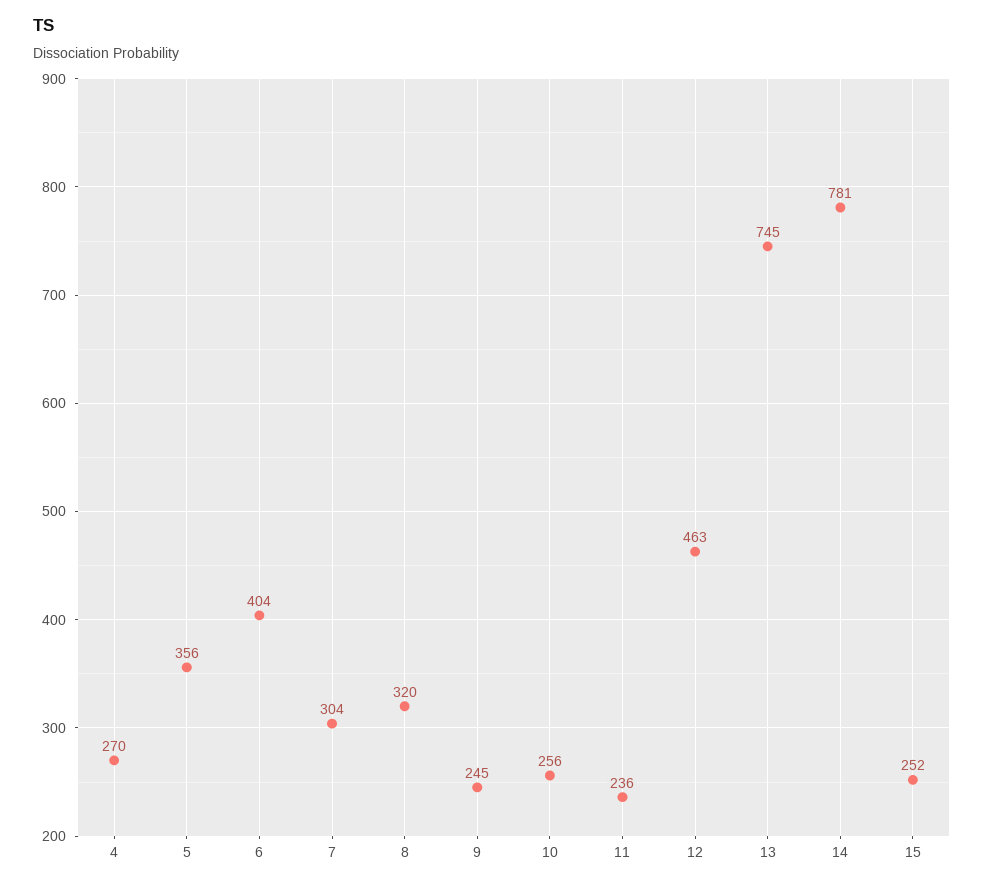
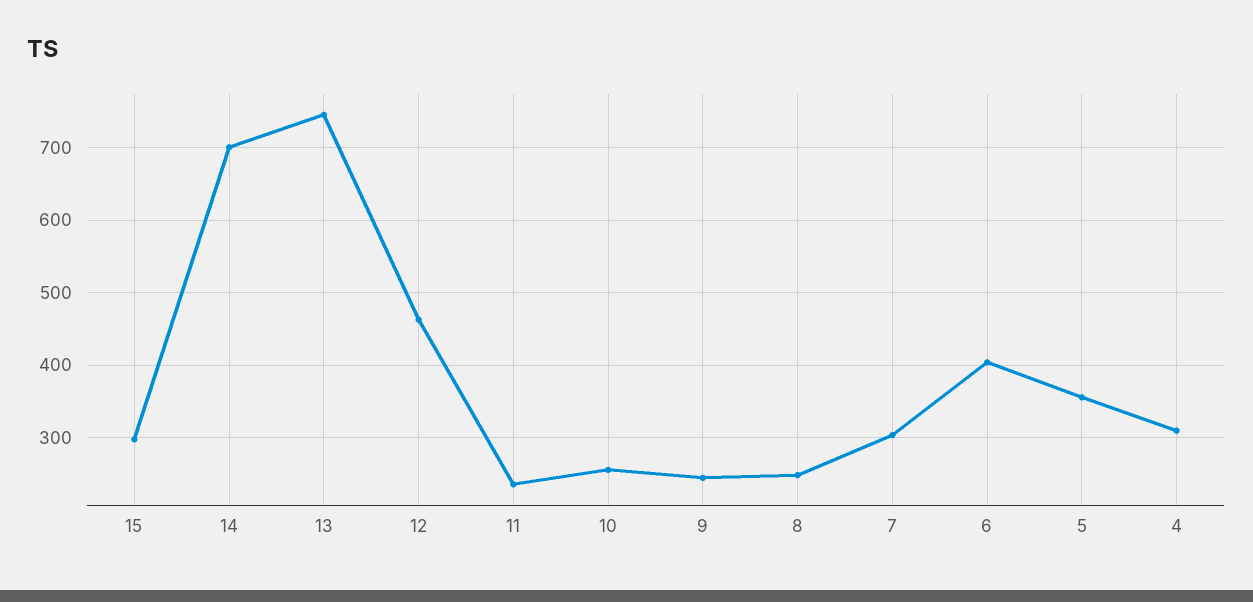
4: 270 -> 310
8: 320 -> 250
14: 781 -> 700
15: 252 -> 300

